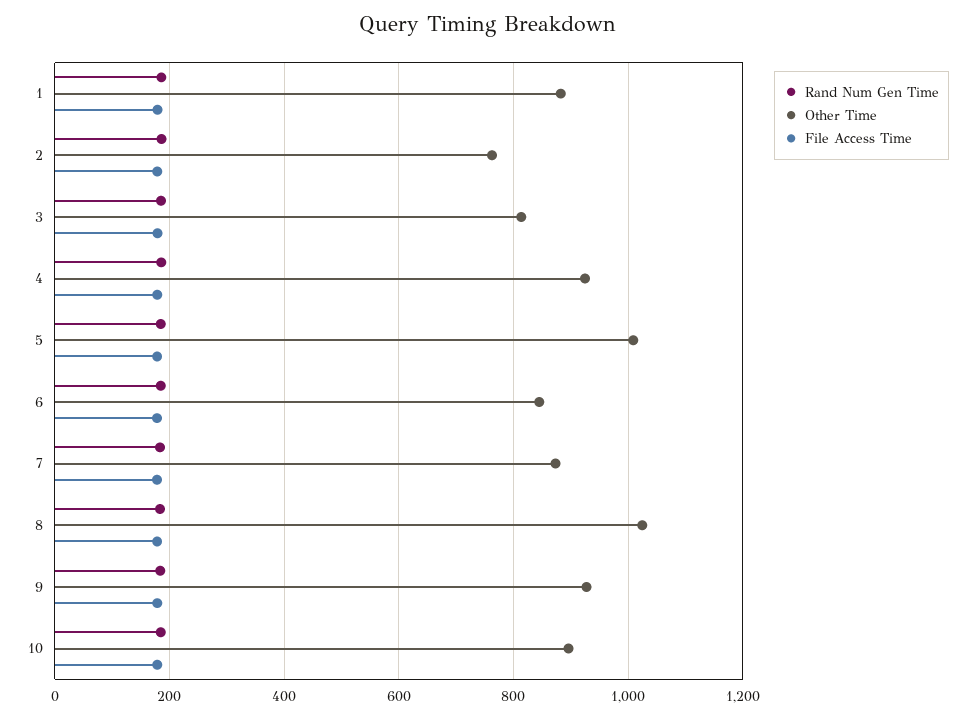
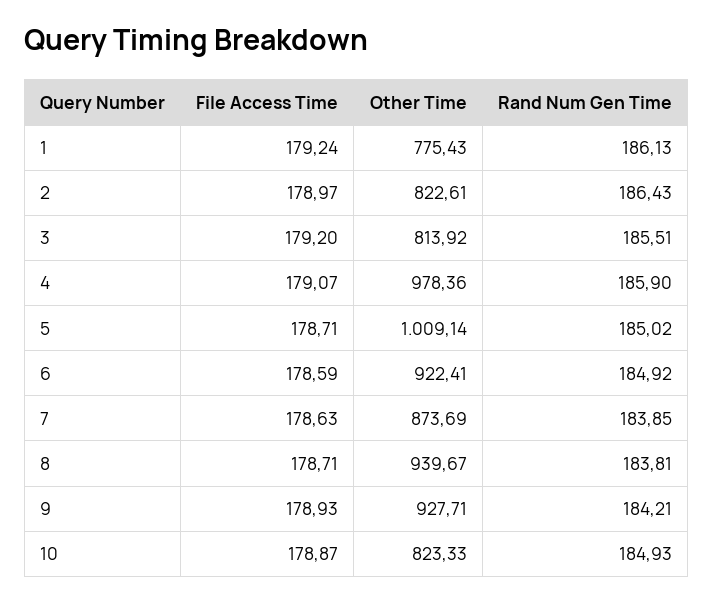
Other Time, 1: 880 -> 775.43
Other Time, 2: 760 -> 822.61
Other Time, 4: 920 -> 978.36
Other Time, 6: 840 -> 922.41
Other Time, 8: 1020 -> 939.67
Other Time, 10: 900 -> 823.33

